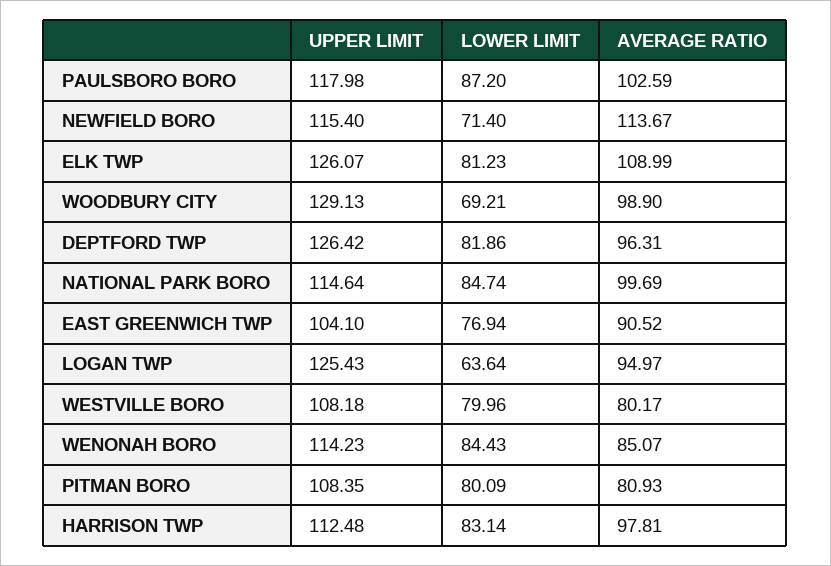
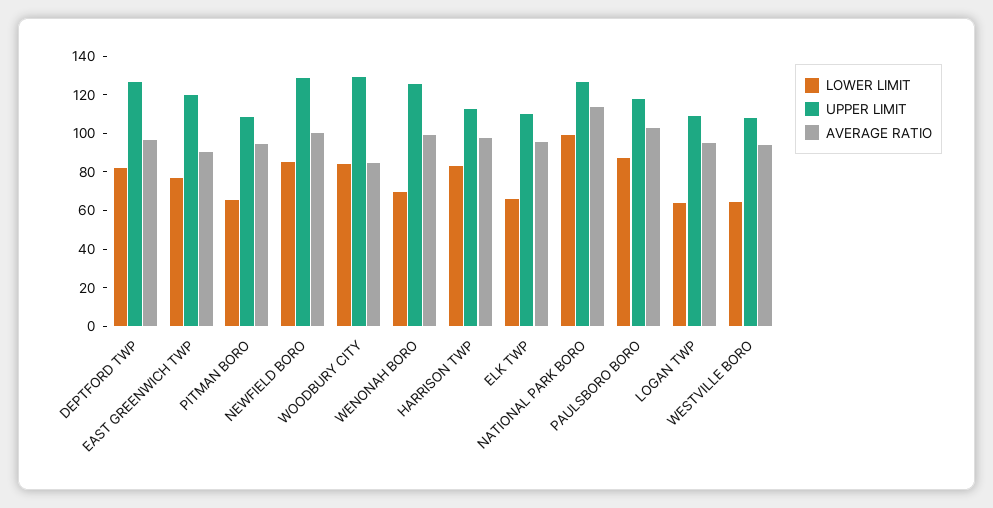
UPPER LIMIT, NEWFIELD BORO: 115.4 -> 130
LOWER LIMIT, NEWFIELD BORO: 71.4 -> 85
AVERAGE RATIO, NEWFIELD BORO: 113.67 -> 100
UPPER LIMIT, ELK TWP: 126.07 -> 110
LOWER LIMIT, ELK TWP: 81.23 -> 65
AVERAGE RATIO, ELK TWP: 108.99 -> 95
LOWER LIMIT, WOODBURY CITY: 69.21 -> 85
AVERAGE RATIO, WOODBURY CITY: 98.9 -> 85
UPPER LIMIT, NATIONAL PARK BORO: 114.64 -> 125
LOWER LIMIT, NATIONAL PARK BORO: 84.74 -> 100
AVERAGE RATIO, NATIONAL PARK BORO: 99.69 -> 115
UPPER LIMIT, EAST GREENWICH TWP: 104.1 -> 120
UPPER LIMIT, LOGAN TWP: 125.43 -> 110
LOWER LIMIT, WESTVILLE BORO: 79.96 -> 65
AVERAGE RATIO, WESTVILLE BORO: 80.17 -> 95
UPPER LIMIT, WENONAH BORO: 114.23 -> 125
LOWER LIMIT, WENONAH BORO: 84.43 -> 70
AVERAGE RATIO, WENONAH BORO: 85.07 -> 100
LOWER LIMIT, PITMAN BORO: 80.09 -> 65
AVERAGE RATIO, PITMAN BORO: 80.93 -> 95

